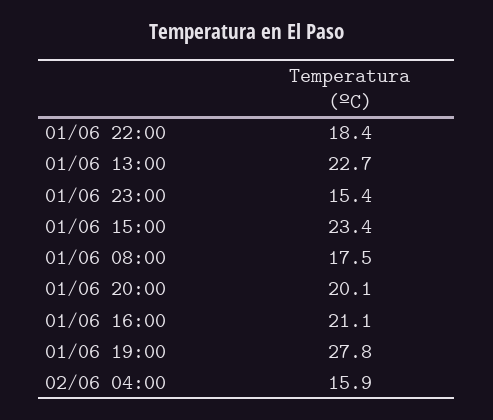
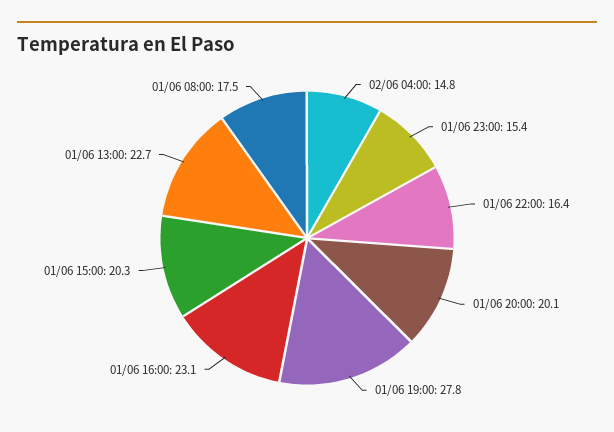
01/06 22:00: 18.4 -> 16.4
01/06 15:00: 23.4 -> 20.3
01/06 16:00: 21.1 -> 23.1
02/06 04:00: 15.9 -> 14.8

